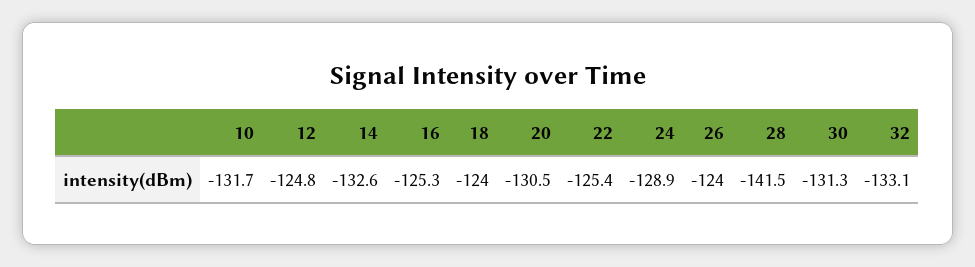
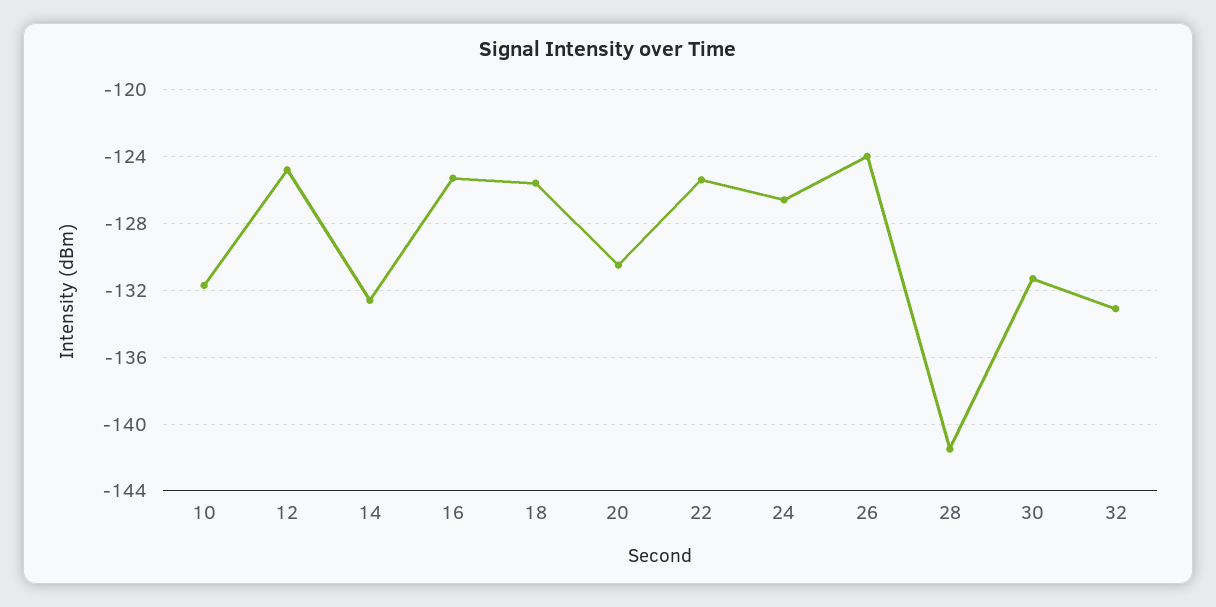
18: -124 -> -125.5
24: -128.9 -> -126.5

